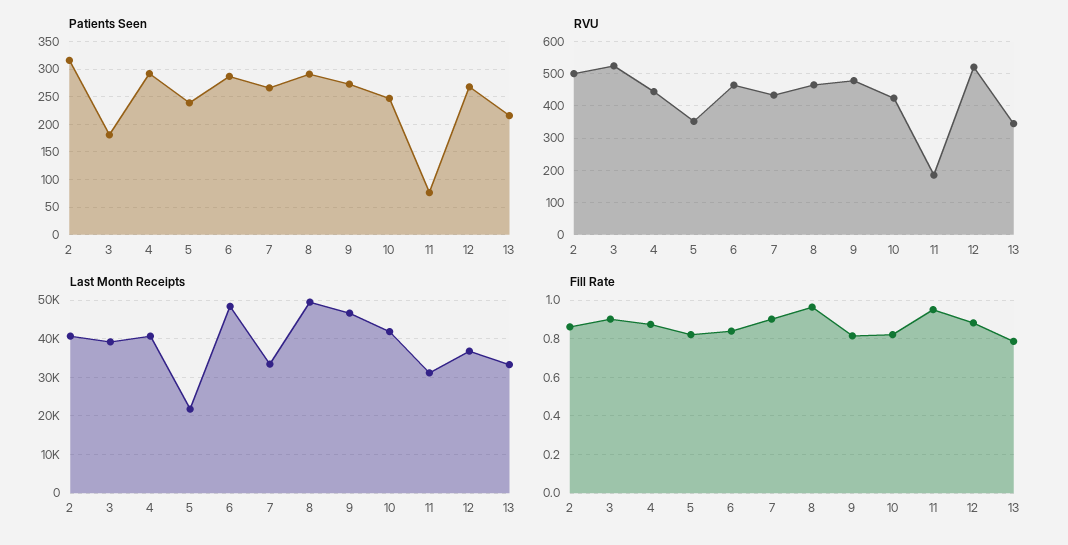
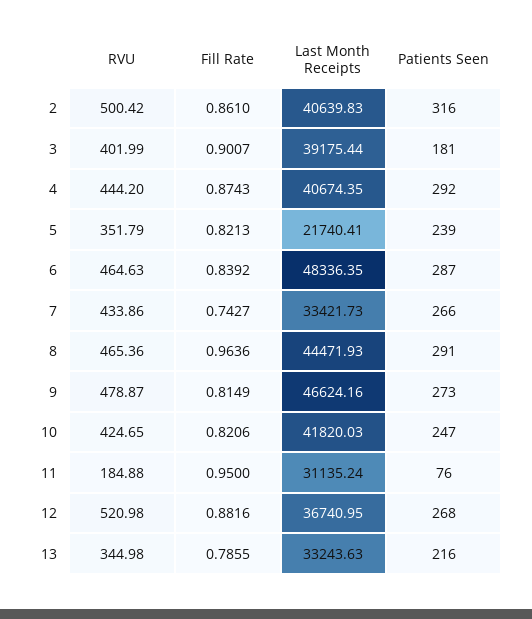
RVU, 3: 520 -> 401.99
Last Month Receipts, 8: 50000 -> 44471.93
Fill Rate, 7: 0.9 -> 0.7427

